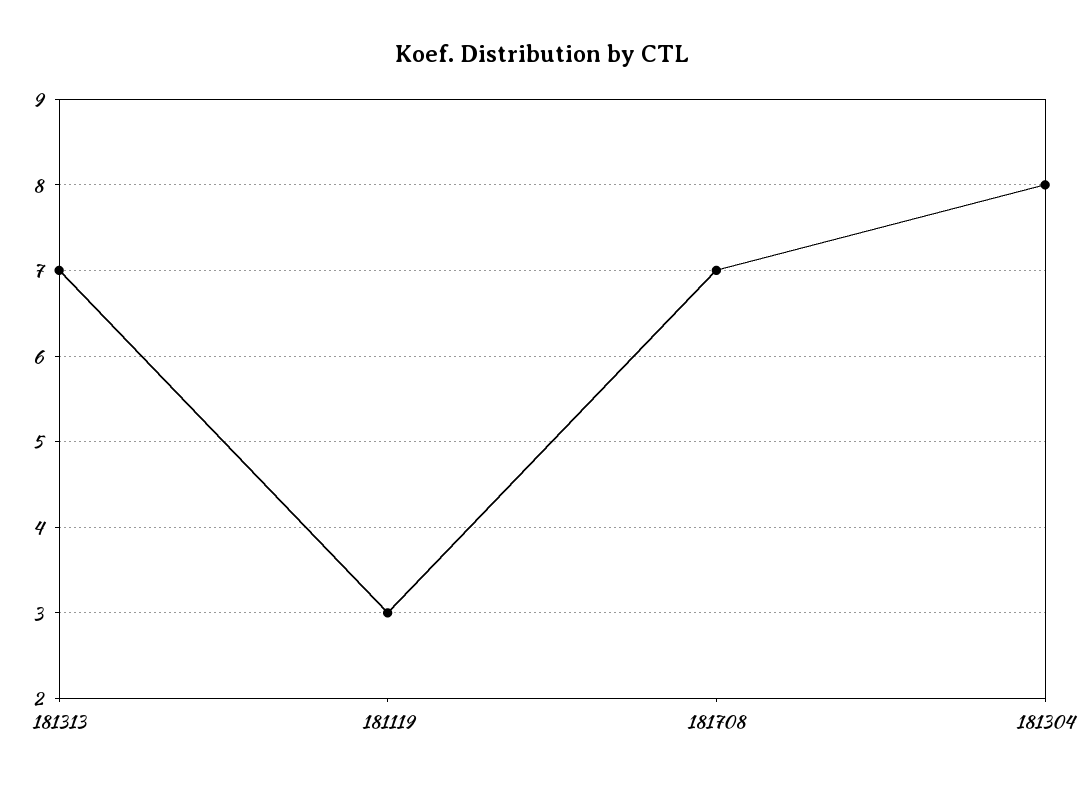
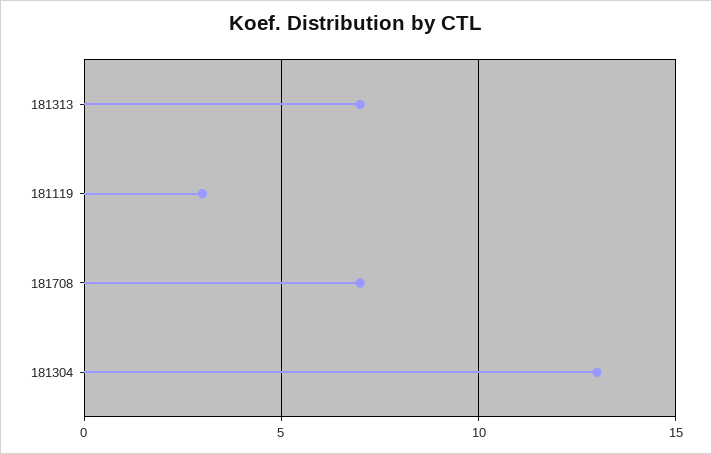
181304: 8 -> 13

